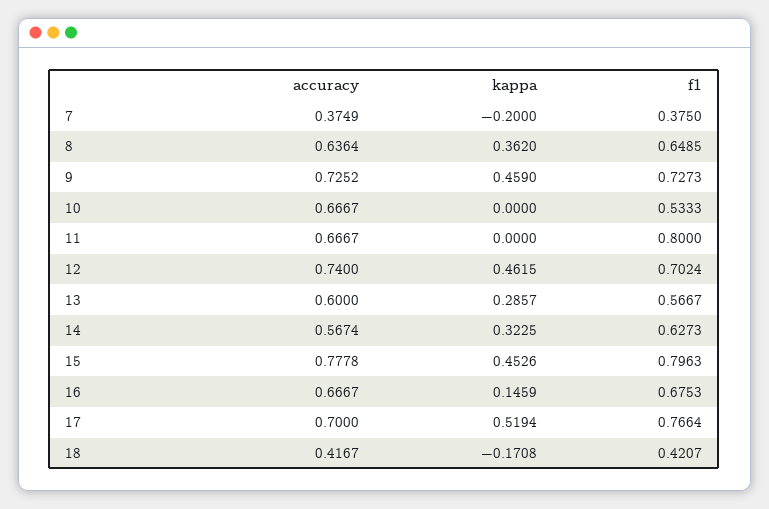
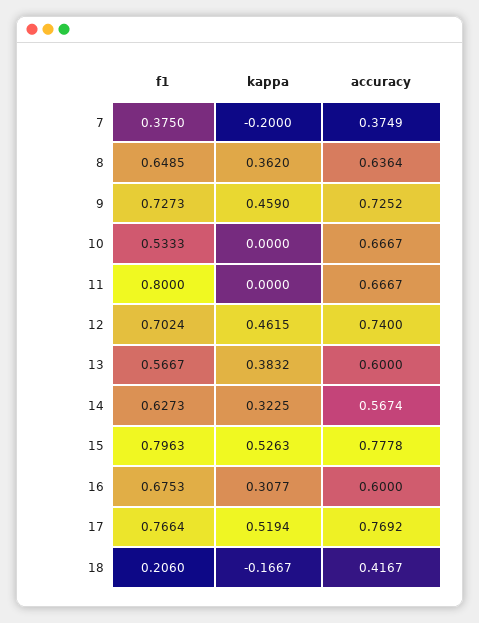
kappa, 13: 0.2857 -> 0.3832
kappa, 15: 0.4526 -> 0.5263
accuracy, 16: 0.6667 -> 0.6
kappa, 16: 0.1459 -> 0.3077
accuracy, 17: 0.7 -> 0.7692
kappa, 18: -0.1708 -> -0.1667
f1, 18: 0.4207 -> 0.206

